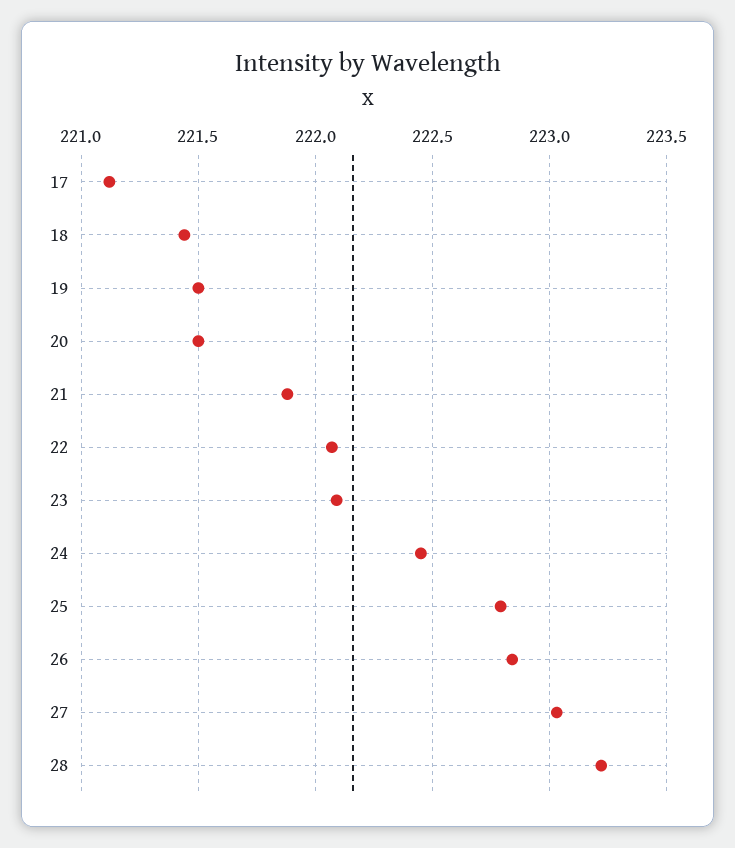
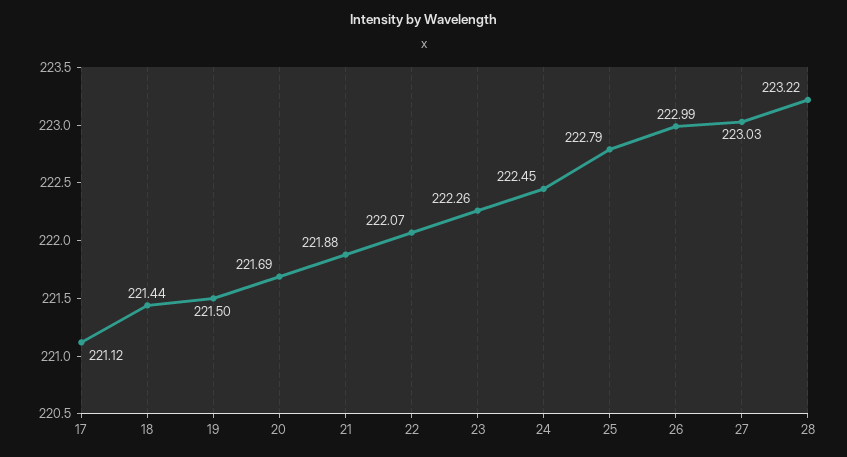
20: 221.5 -> 221.69
23: 222.1 -> 222.26
26: 222.85 -> 222.99

